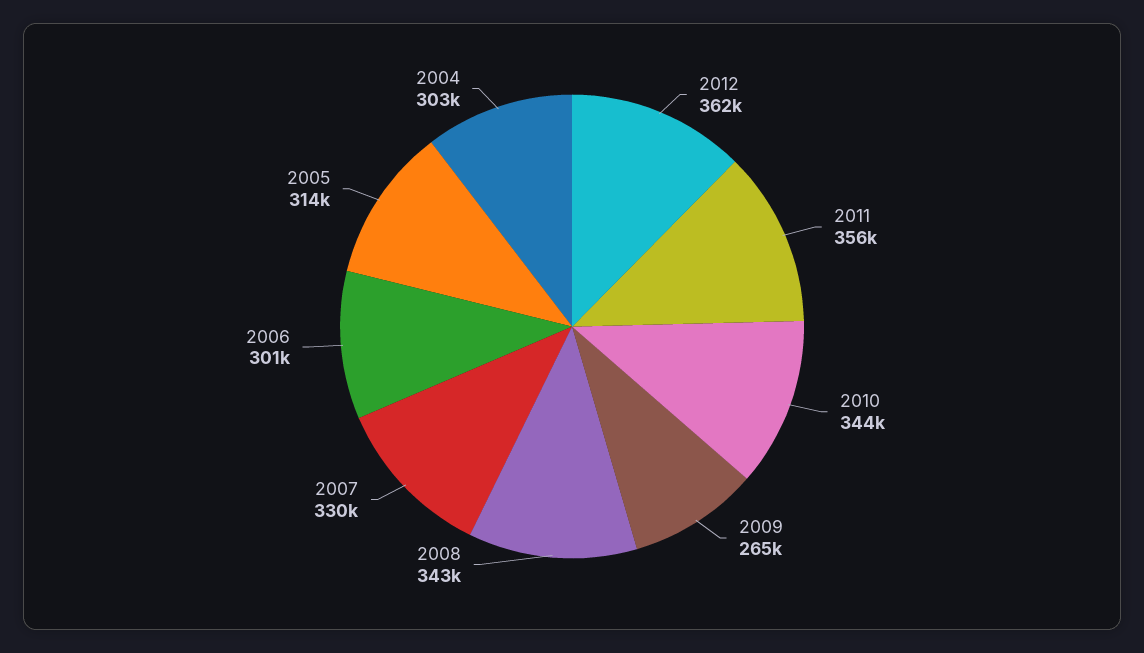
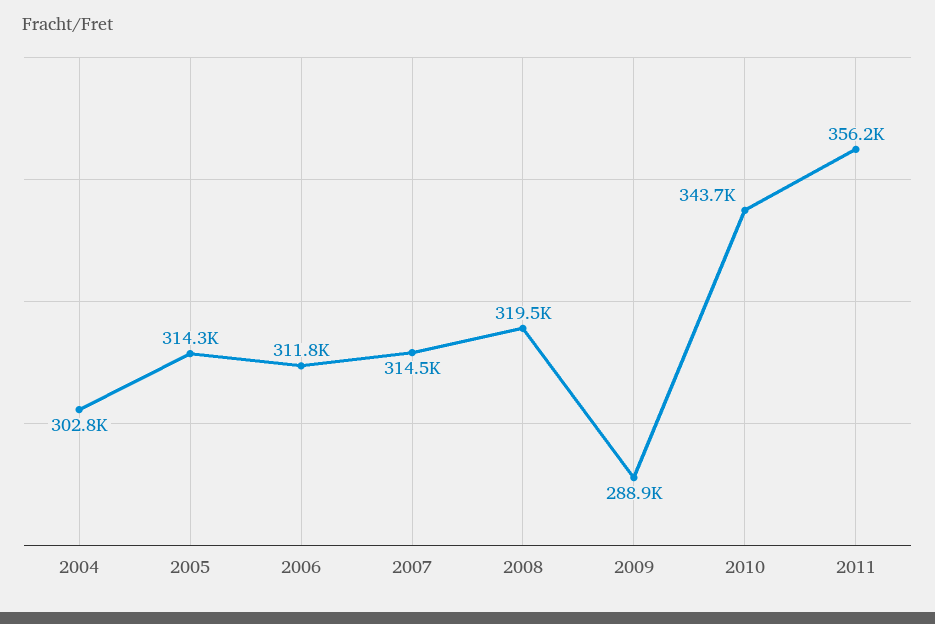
2012: 362000 -> none
2009: 265000 -> 288900
2008: 343000 -> 319500
2007: 330000 -> 314500
2006: 301000 -> 311800

